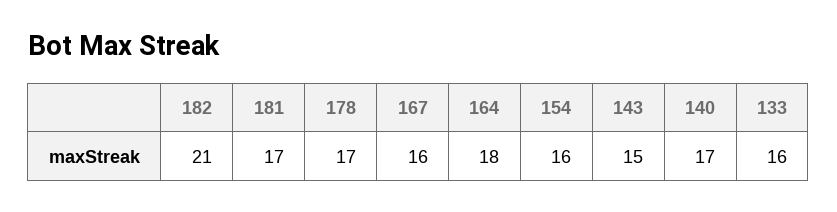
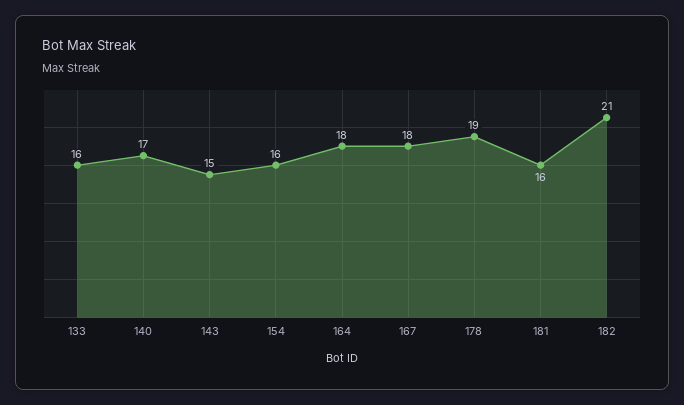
181: 17 -> 16
178: 17 -> 19
167: 16 -> 18

